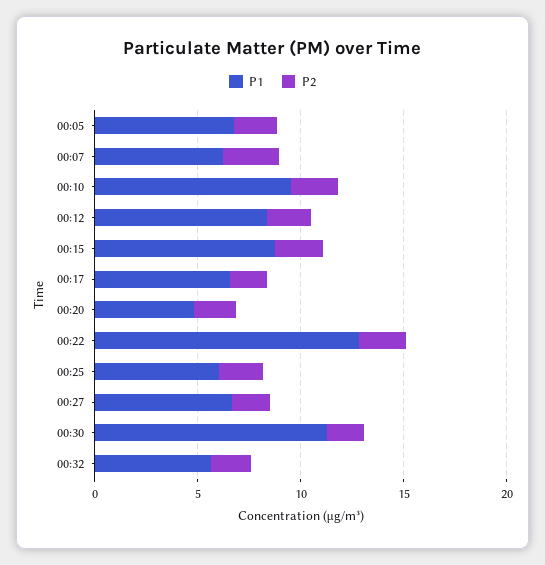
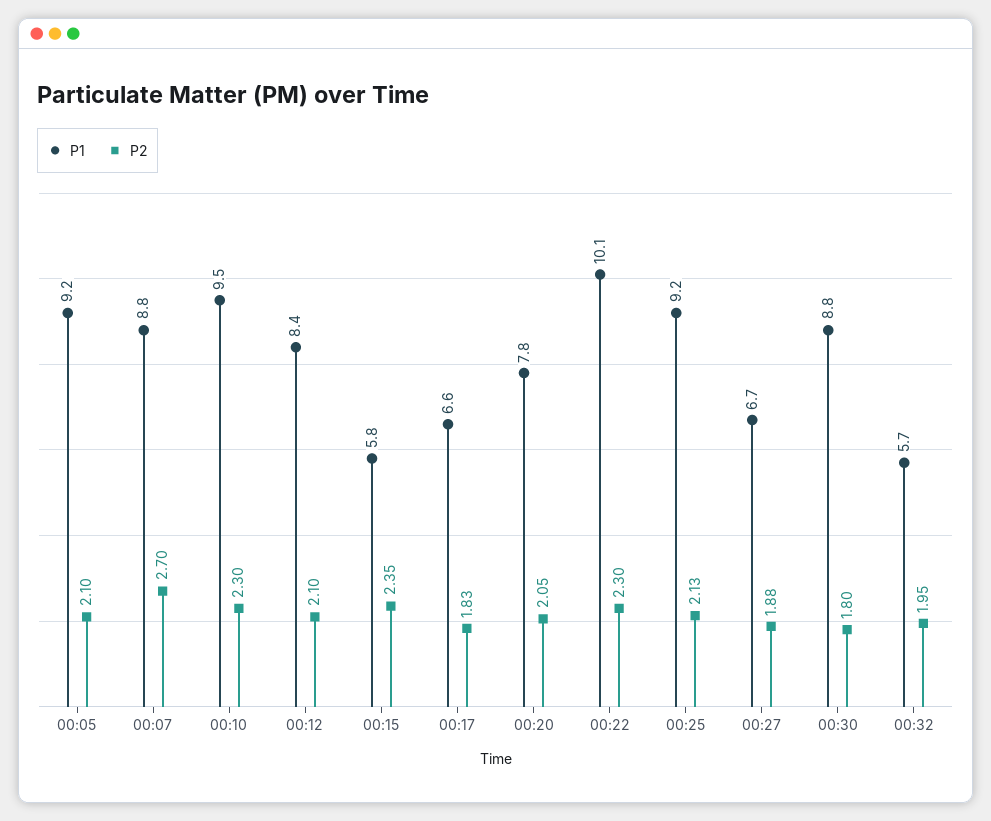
P1, 00:05: 7 -> 9.2
P1, 00:07: 6 -> 8.8
P1, 00:15: 9 -> 5.8
P1, 00:20: 5 -> 7.8
P1, 00:22: 13 -> 10.1
P1, 00:25: 6 -> 9.2
P1, 00:30: 11 -> 8.8

